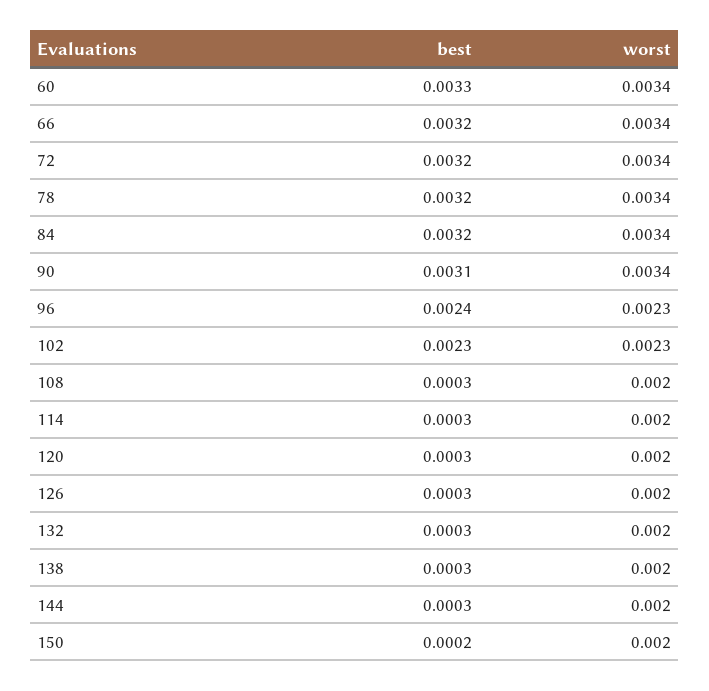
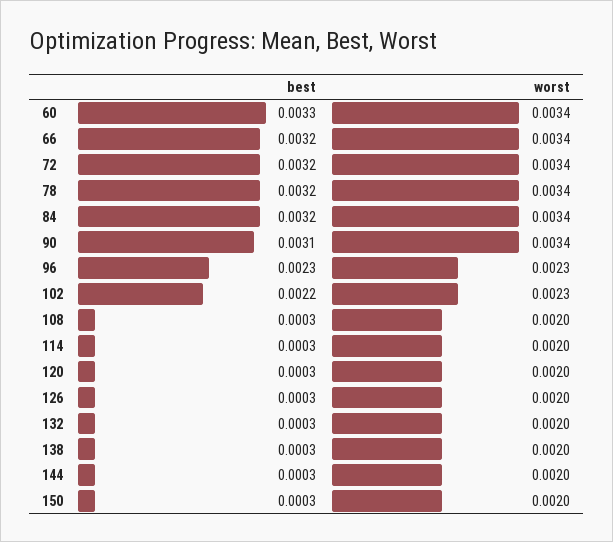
best, 96: 0.0024 -> 0.0023
best, 102: 0.0023 -> 0.0022
best, 150: 0.0002 -> 0.0003

